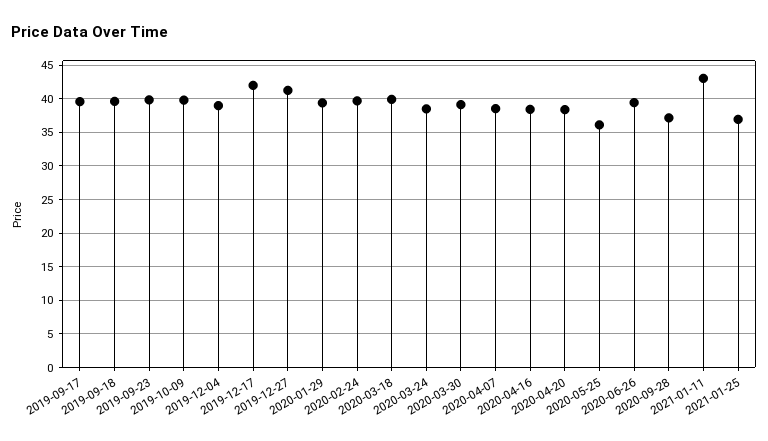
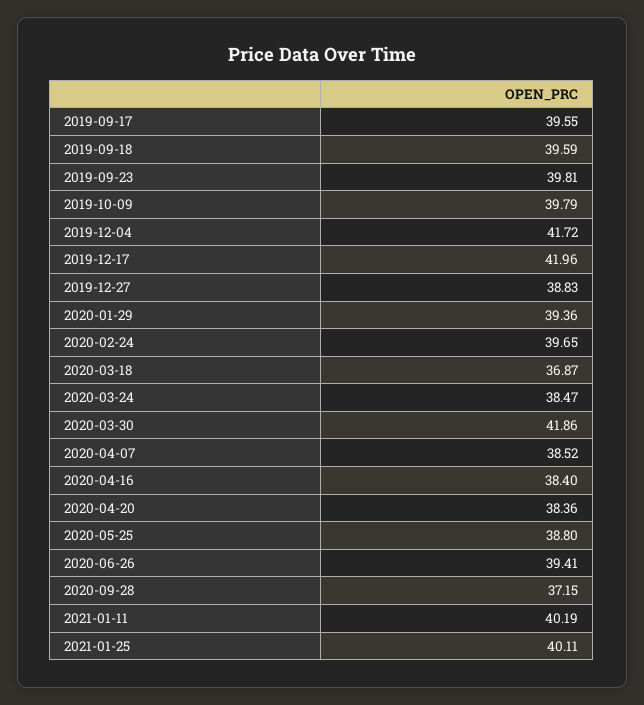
2019-12-04: 39 -> 41.72
2019-12-27: 41 -> 38.83
2020-03-18: 40 -> 36.87
2020-03-30: 39 -> 41.86
2020-05-25: 36 -> 38.8
2021-01-11: 43 -> 40.19
2021-01-25: 37 -> 40.11

